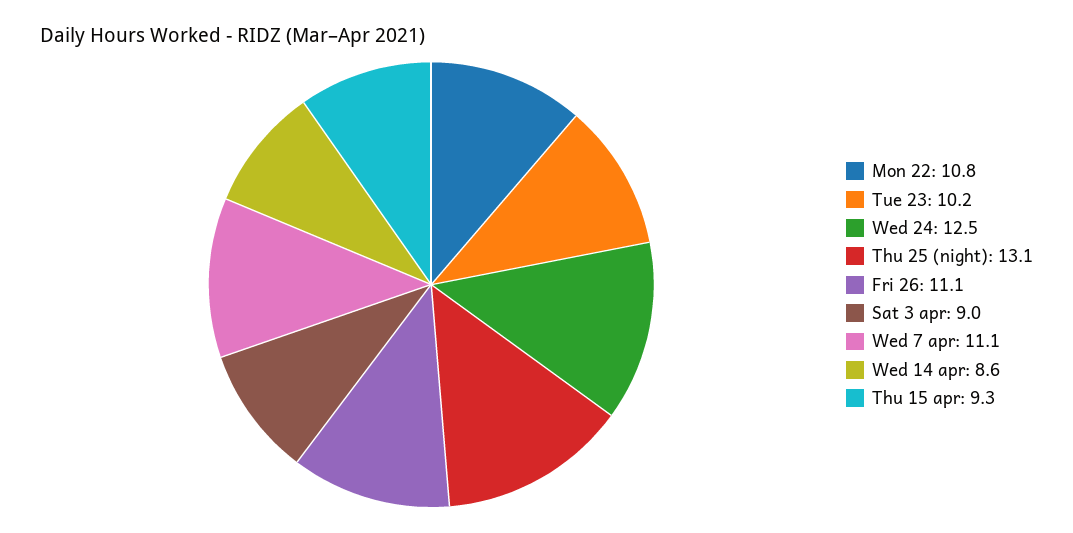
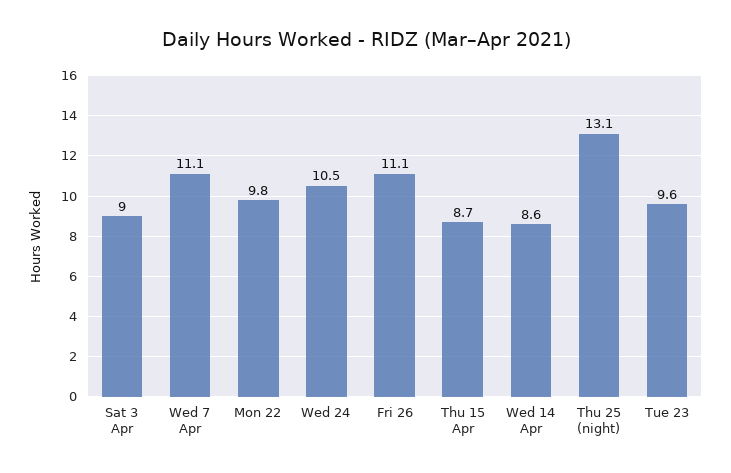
Mon 22: 10.8 -> 9.8
Tue 23: 10.2 -> 9.6
Wed 24: 12.5 -> 10.5
Thu 15 apr: 9.3 -> 8.7

